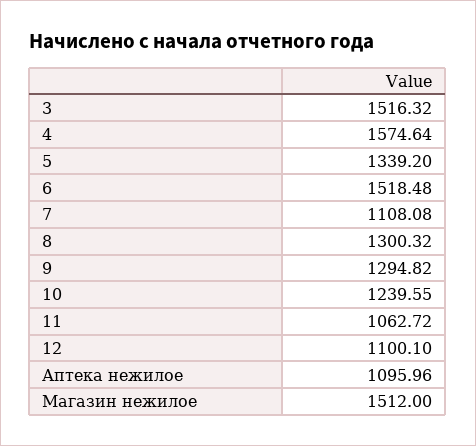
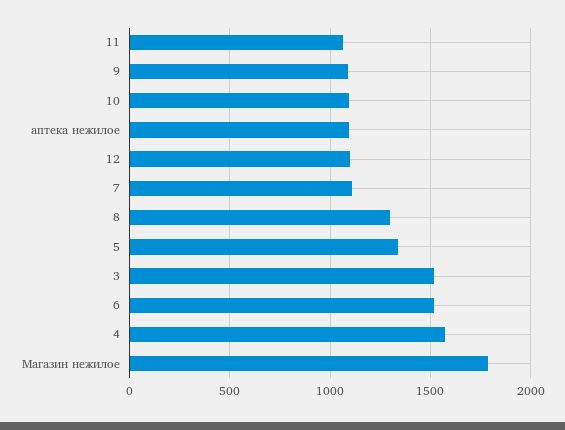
9: 1294.82 -> 1100
10: 1239.55 -> 1100
Магазин нежилое: 1512 -> 1800

